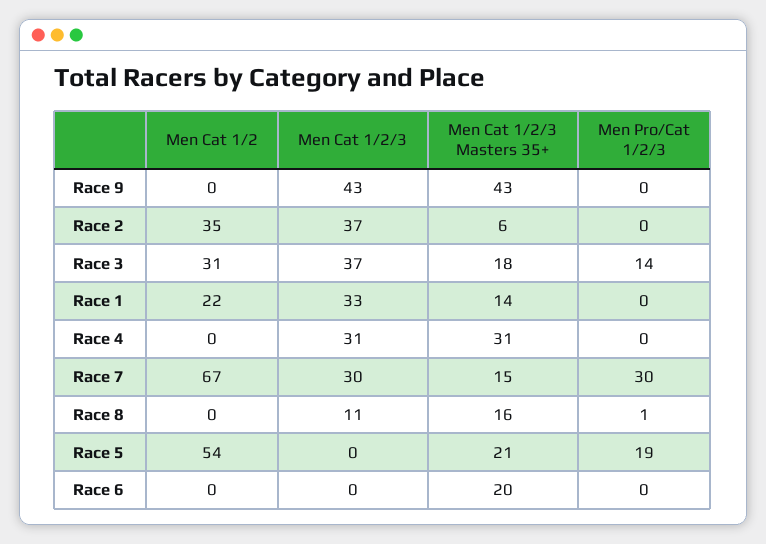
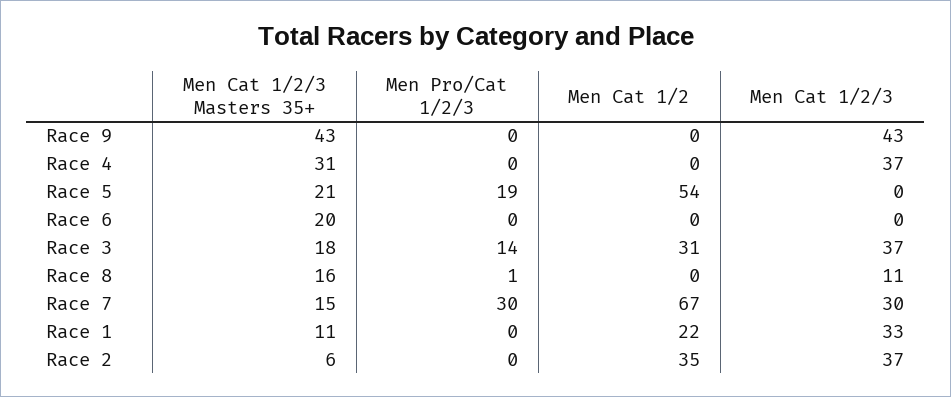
Men Cat 1/2/3 Masters 35+, Race 1: 14 -> 11
Men Cat 1/2/3, Race 4: 31 -> 37

